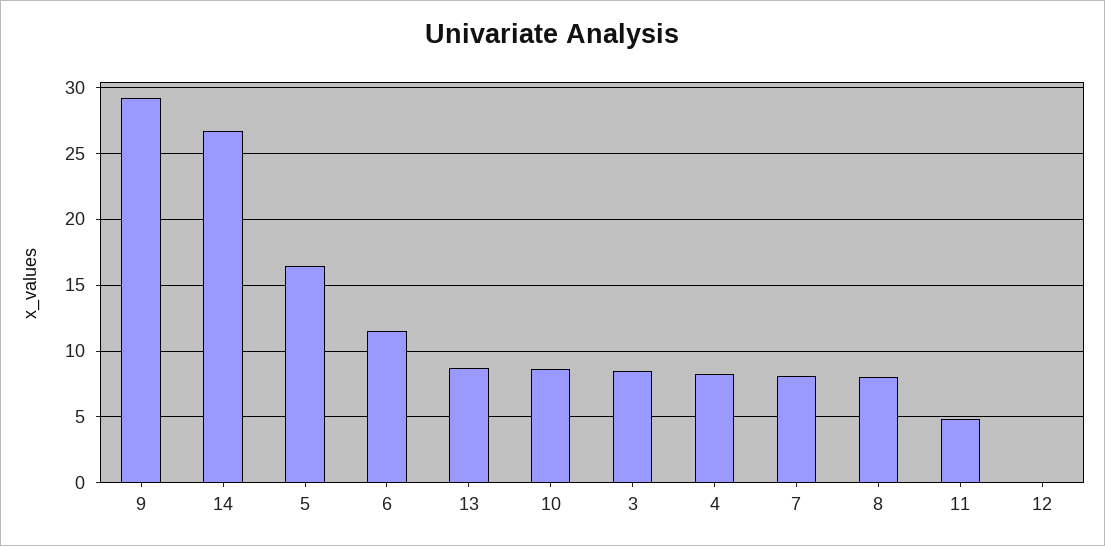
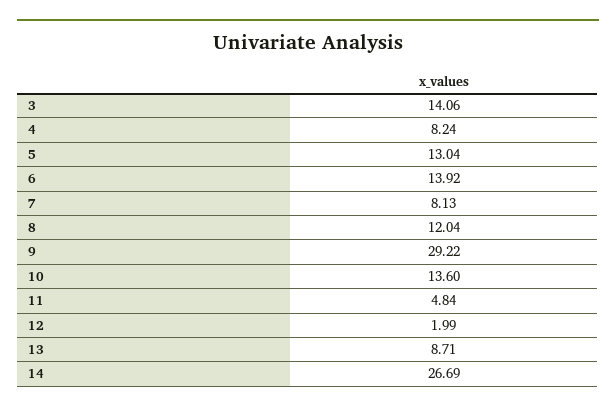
5: 16.5 -> 13.04
6: 11.5 -> 13.92
10: 8.5 -> 13.6
3: 8.5 -> 14.06
8: 8 -> 12.04
12: 0 -> 1.99

